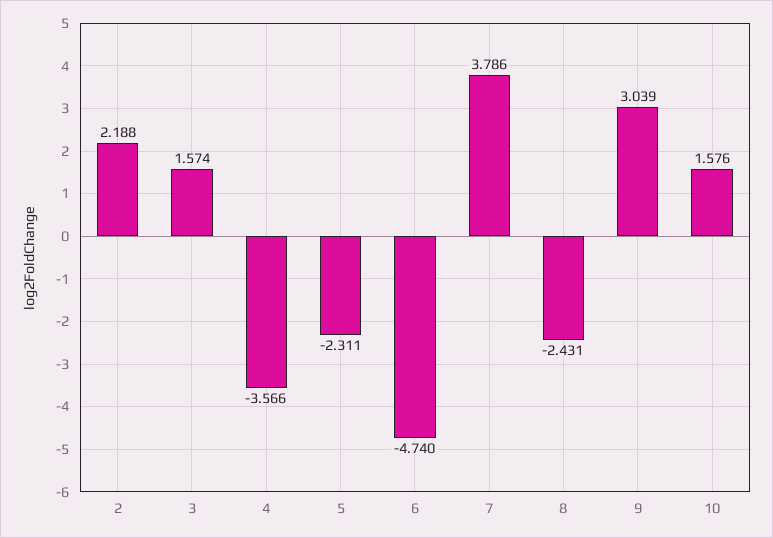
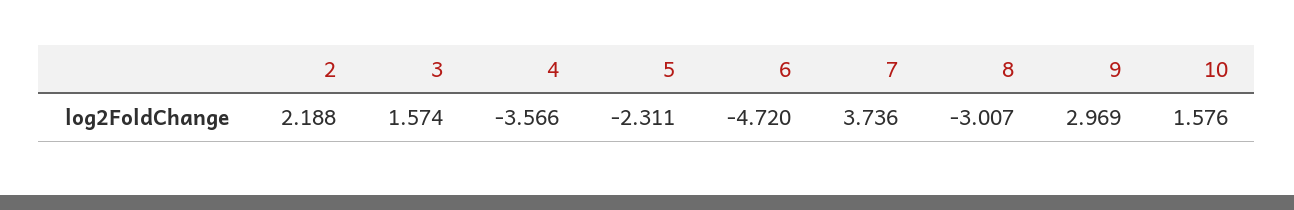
6: -4.74 -> -4.72
7: 3.786 -> 3.736
8: -2.431 -> -3.007
9: 3.039 -> 2.969

